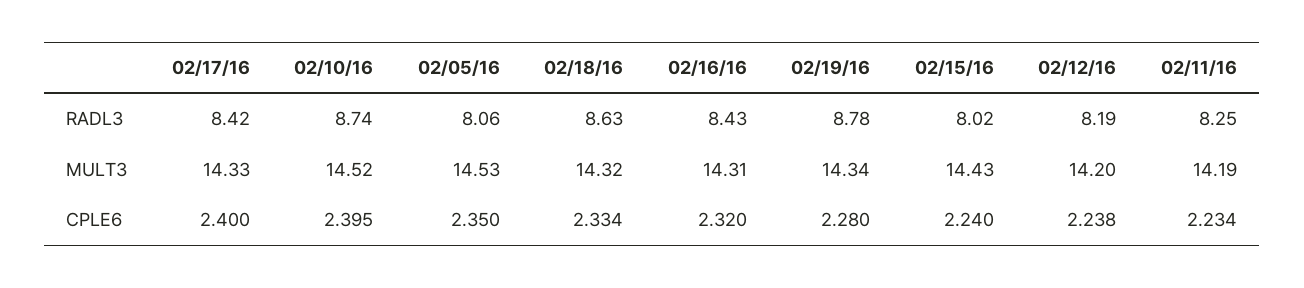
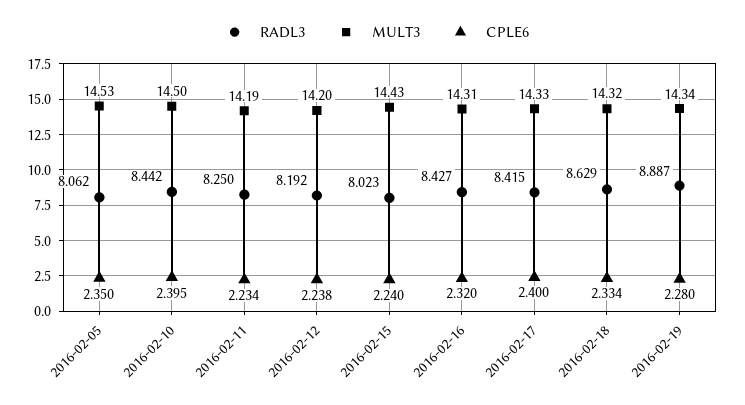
RADL3, 02/10/16: 8.74 -> 8.442
RADL3, 02/19/16: 8.78 -> 8.887
MULT3, 02/10/16: 14.52 -> 14.5

